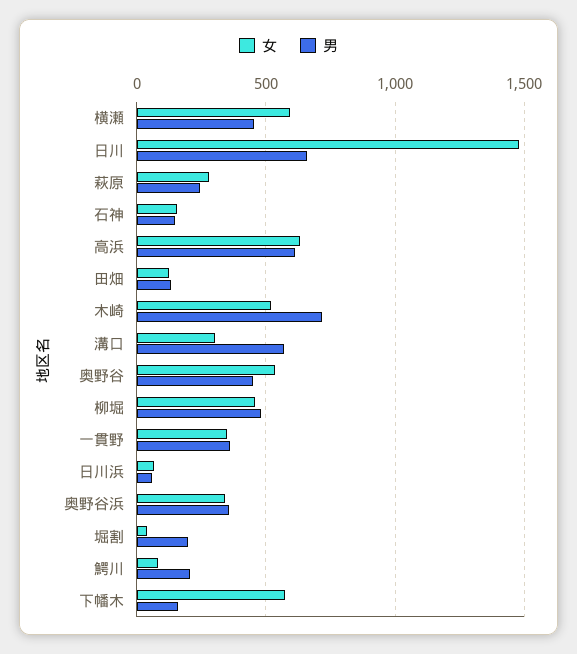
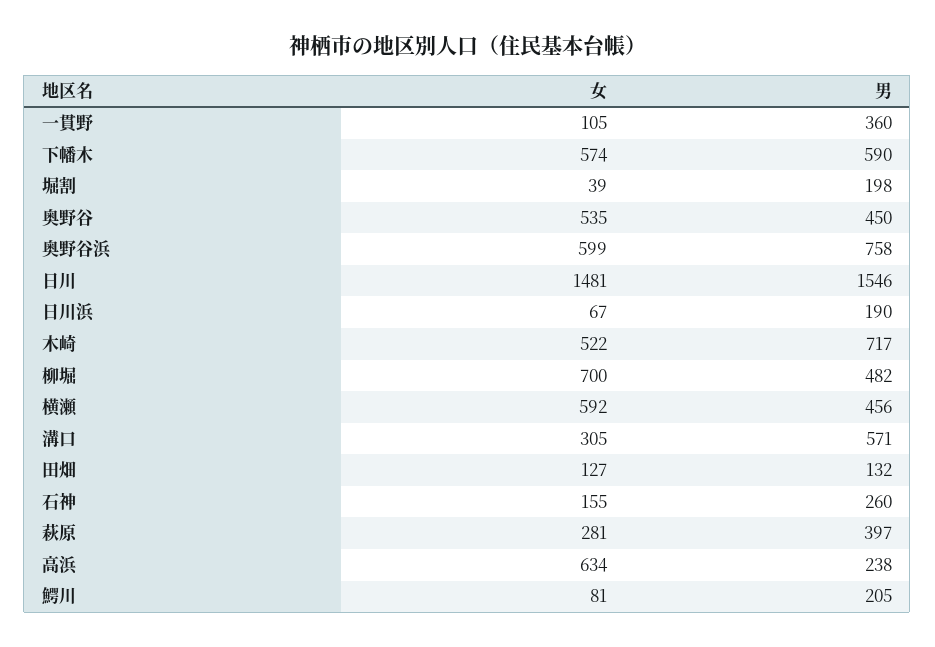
男, 日川: 650 -> 1546
男, 萩原: 250 -> 397
男, 石神: 150 -> 260
男, 高浜: 600 -> 238
女, 柳堀: 450 -> 700
女, 一貫野: 350 -> 105
男, 日川浜: 50 -> 190
女, 奥野谷浜: 350 -> 599
男, 奥野谷浜: 350 -> 758
男, 下幡木: 150 -> 590

